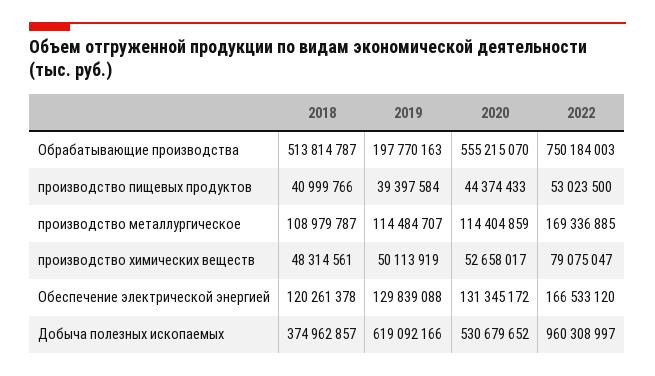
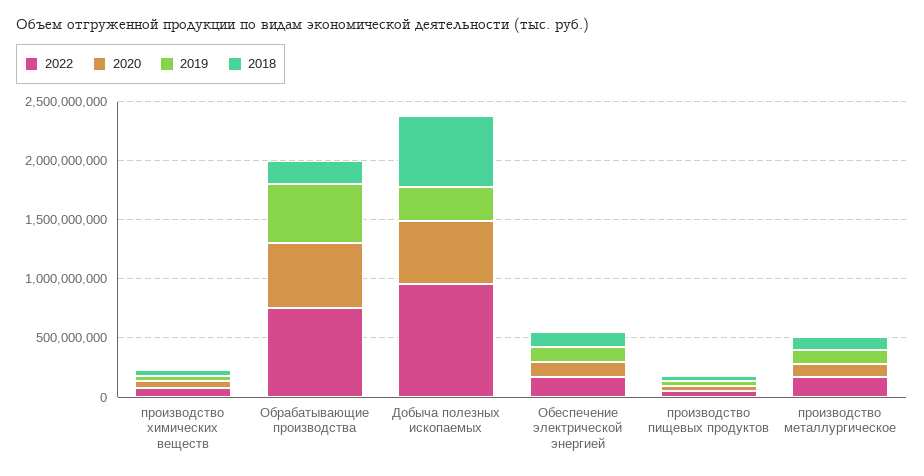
2018, Обрабатывающие производства: 513814787 -> 200000000
2019, Обрабатывающие производства: 197770163 -> 500000000
2018, Добыча полезных ископаемых: 374962857 -> 600000000
2019, Добыча полезных ископаемых: 619092166 -> 300000000

